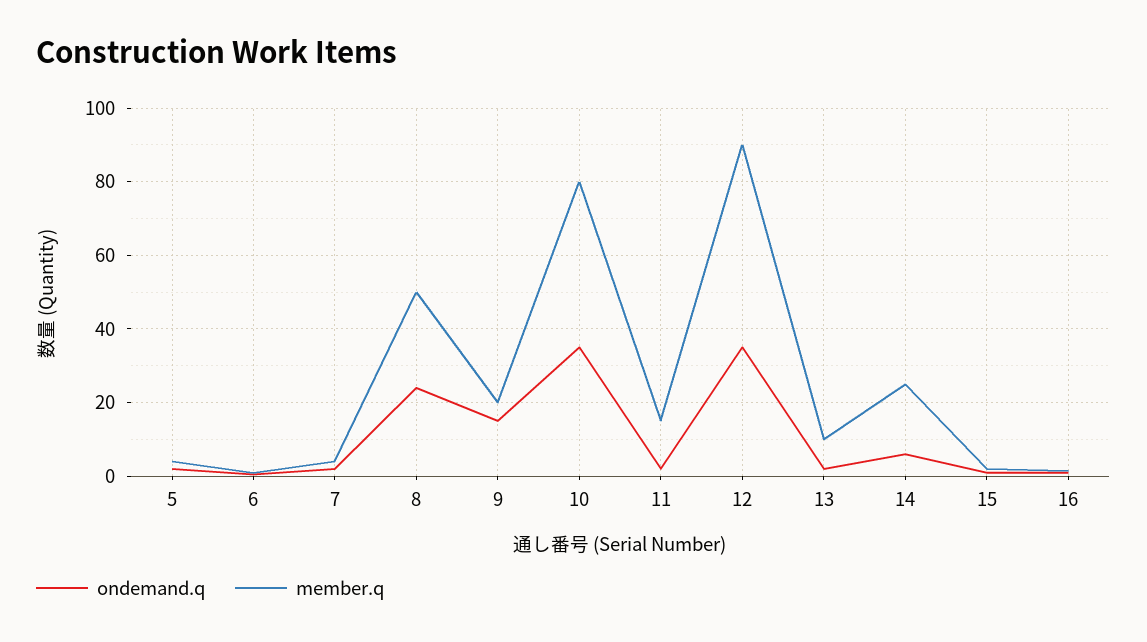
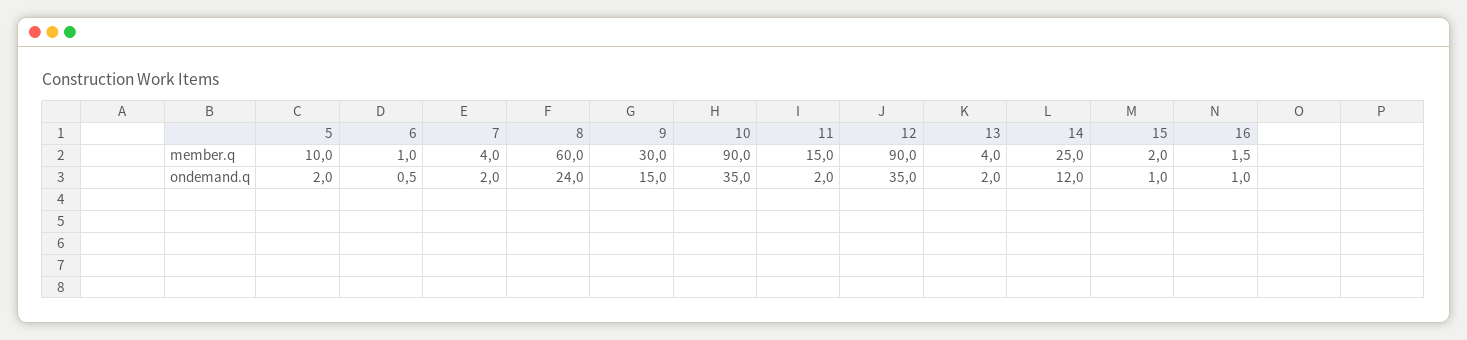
member.q, 5: 4 -> 10
member.q, 8: 50 -> 60
member.q, 9: 20 -> 30
member.q, 10: 80 -> 90
member.q, 13: 10 -> 4
ondemand.q, 14: 6 -> 12

